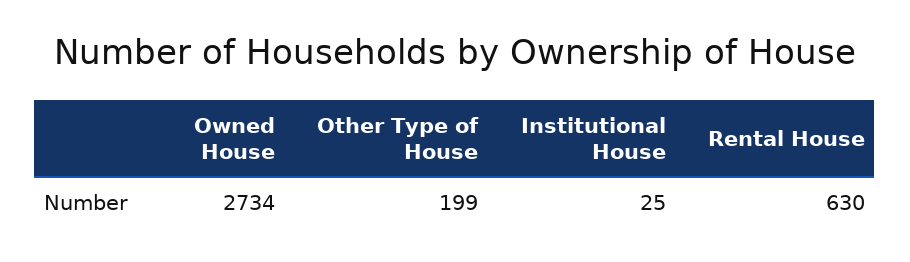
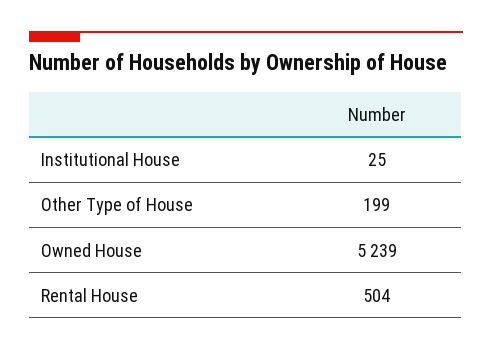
Owned House: 2734 -> 5239
Rental House: 630 -> 504

